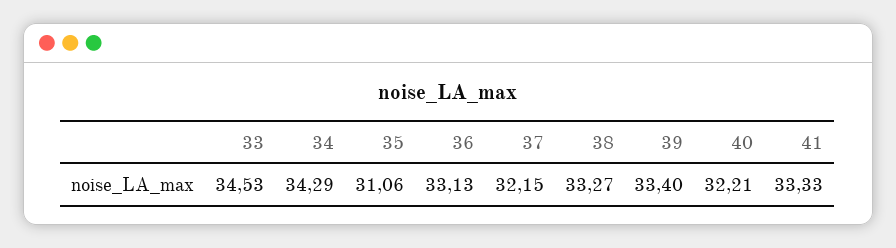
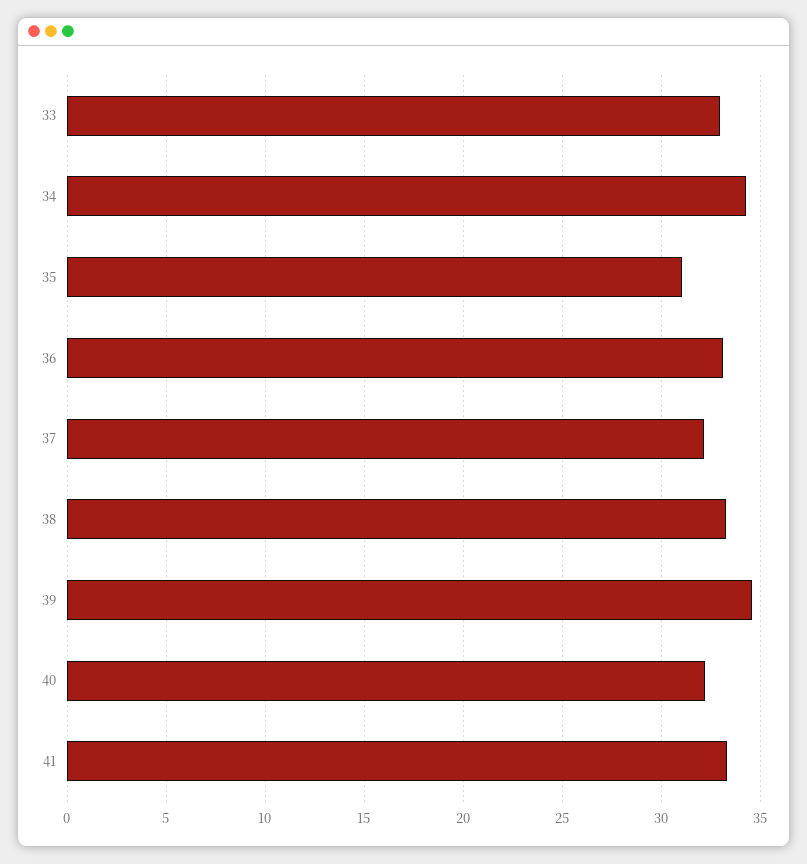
33: 34.53 -> 33
39: 33.4 -> 34.5

